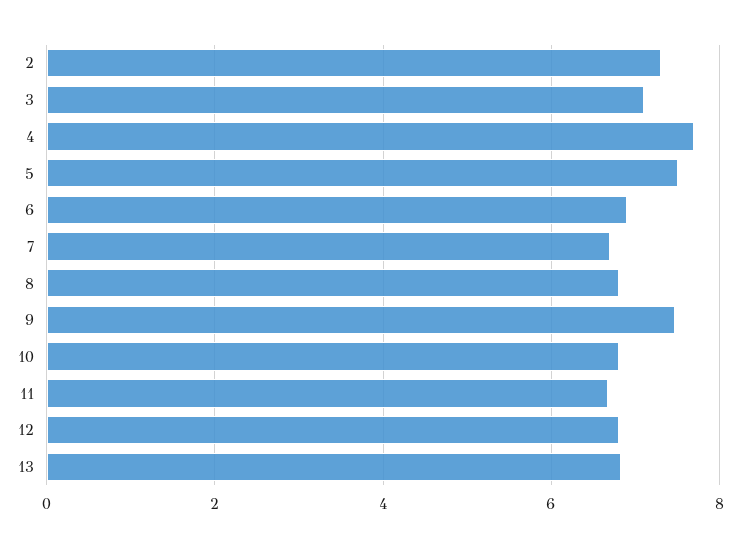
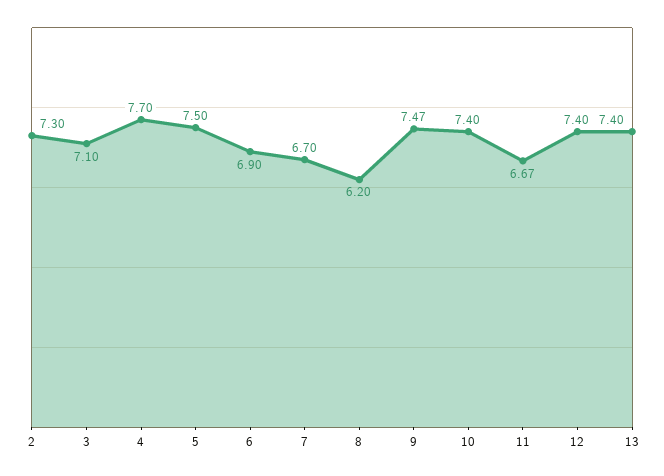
8: 6.8 -> 6.2
10: 6.8 -> 7.4
12: 6.8 -> 7.4
13: 6.8 -> 7.4

